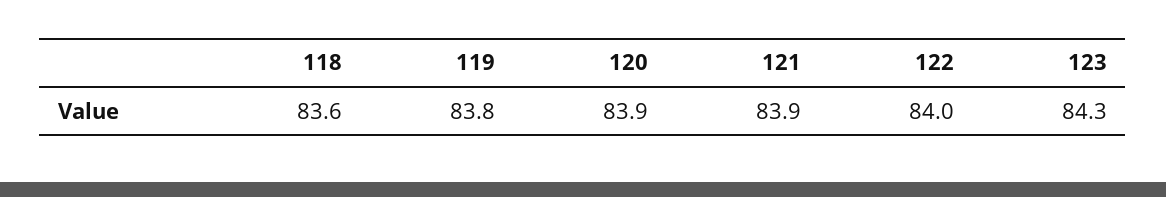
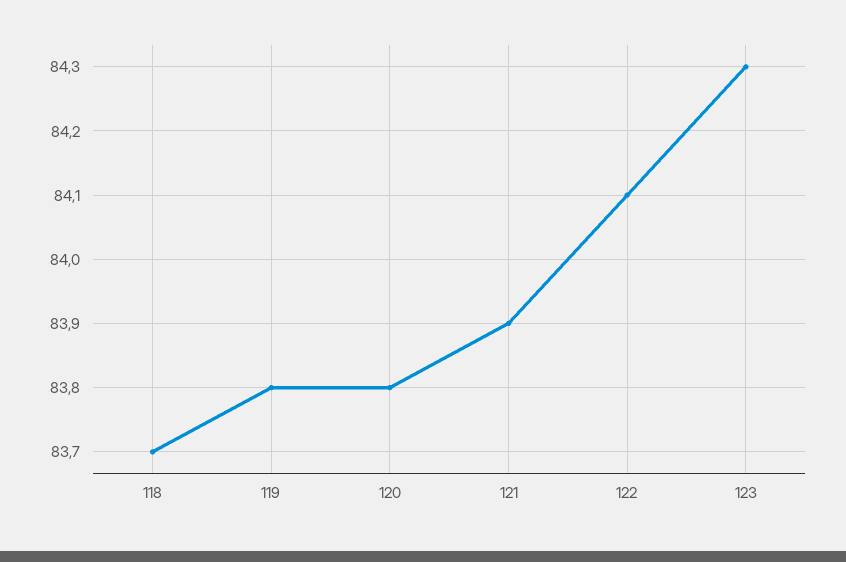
118: 83.6 -> 83.7
120: 83.9 -> 83.8
122: 84 -> 84.1

